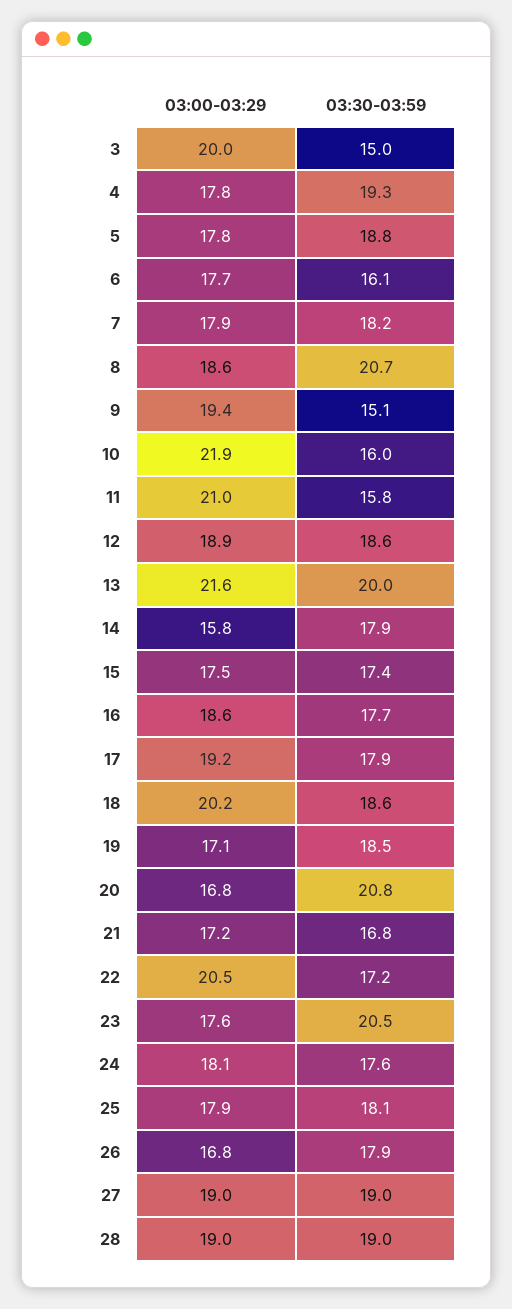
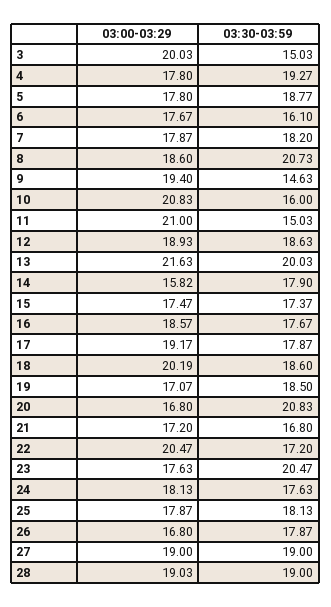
03:30-03:59, 9: 15.1 -> 14.63
03:00-03:29, 10: 21.9 -> 20.83
03:30-03:59, 11: 15.8 -> 15.03

